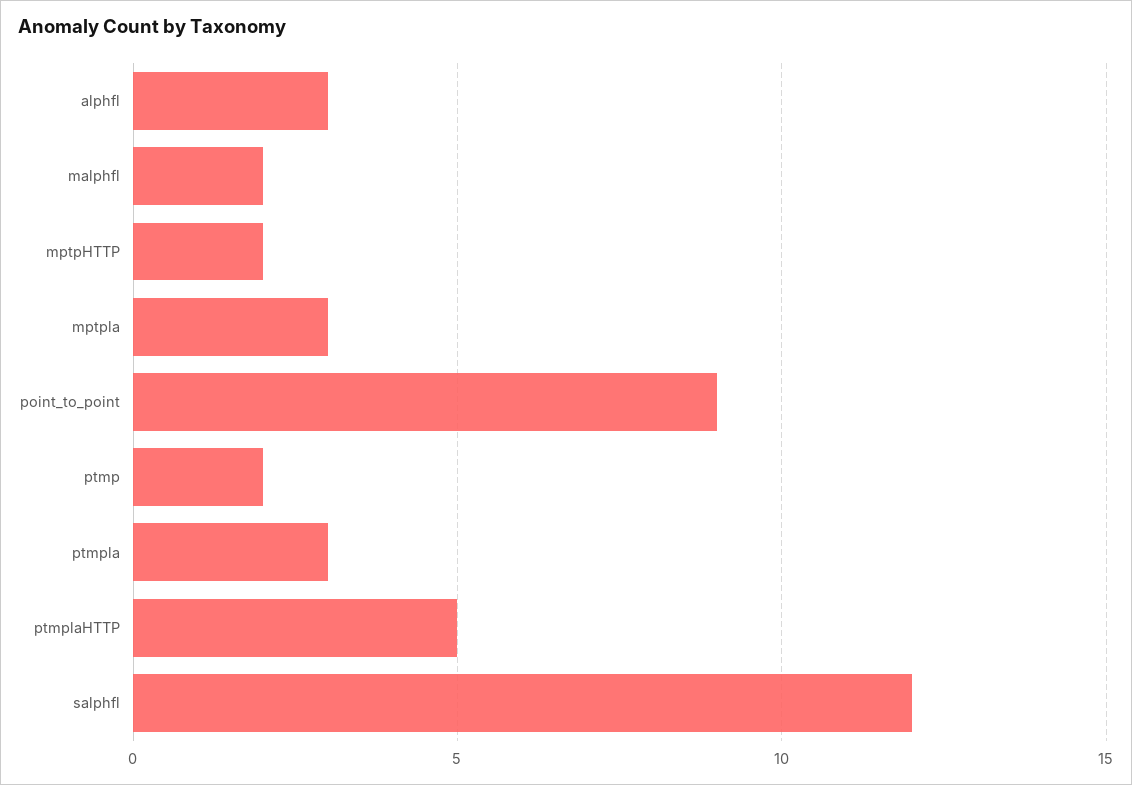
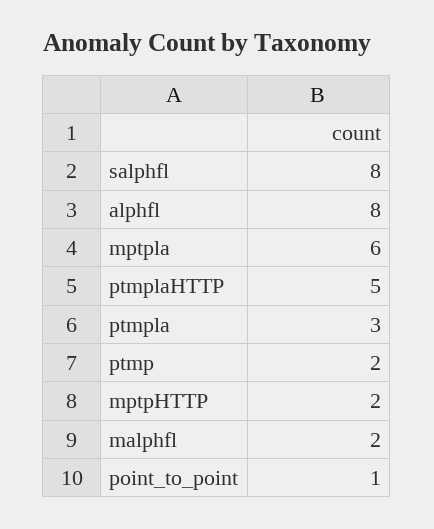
alphfl: 3 -> 8
mptpla: 3 -> 6
point_to_point: 9 -> 1
salphfl: 12 -> 8

